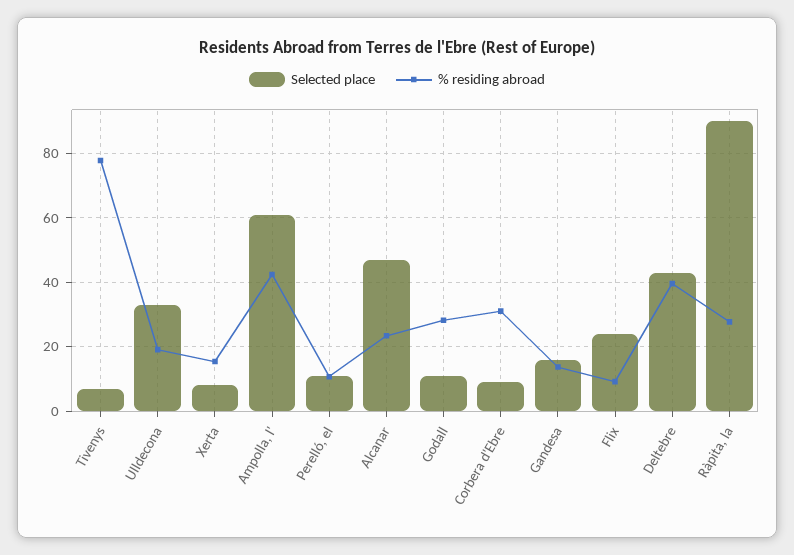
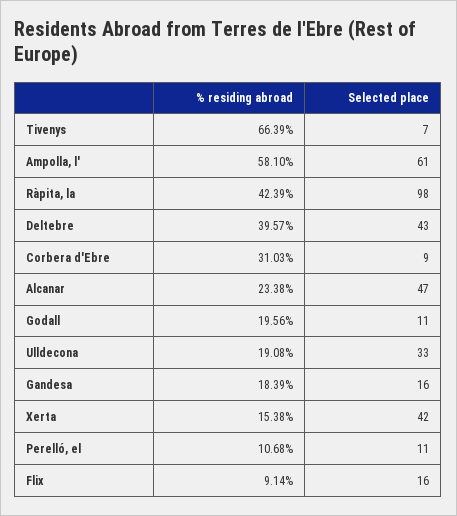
% residing abroad, Tivenys: 78 -> 66.39
Selected place, Xerta: 8 -> 42
% residing abroad, Ampolla, l': 42 -> 58.1
% residing abroad, Godall: 28 -> 19.56
% residing abroad, Gandesa: 14 -> 18.39
Selected place, Flix: 24 -> 16
Selected place, Ràpita, la: 90 -> 98
% residing abroad, Ràpita, la: 28 -> 42.39

